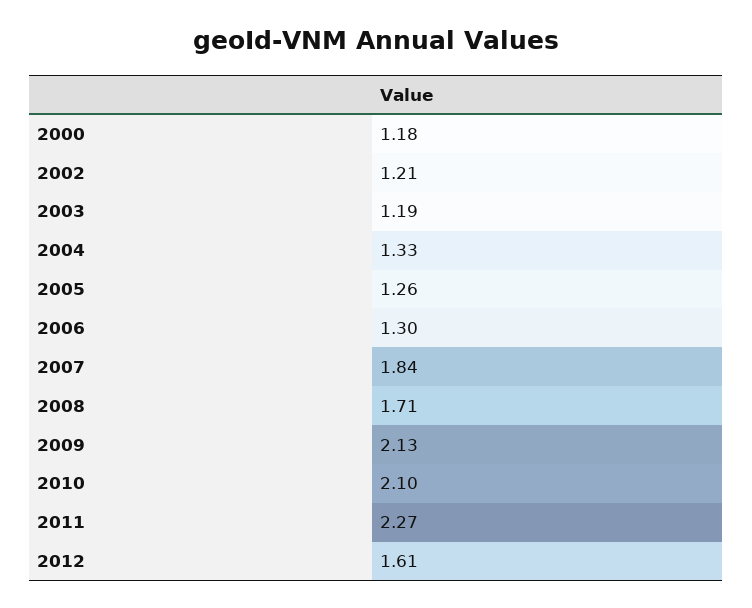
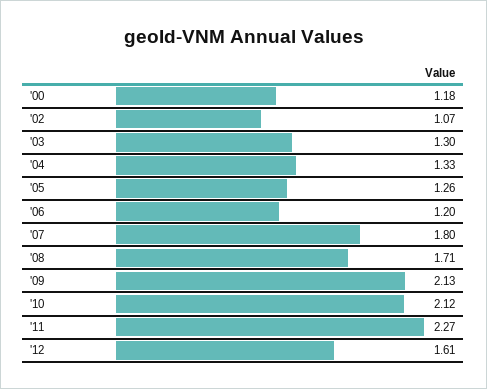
2002: 1.21 -> 1.07
2003: 1.19 -> 1.3
2006: 1.3 -> 1.2
2007: 1.84 -> 1.8
2010: 2.1 -> 2.12

